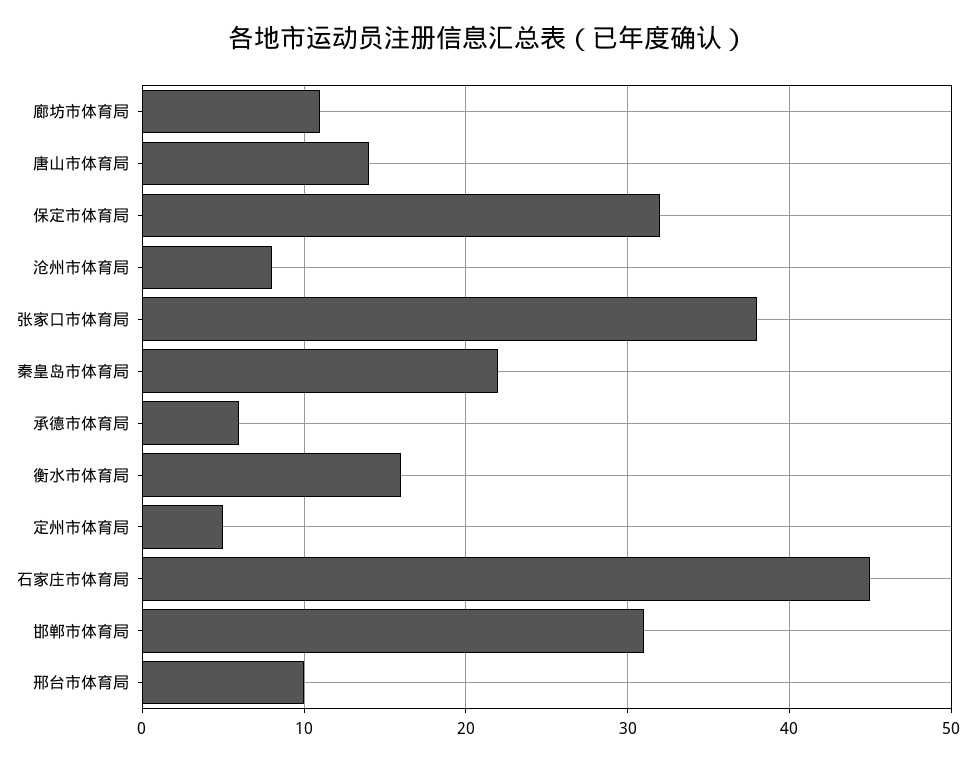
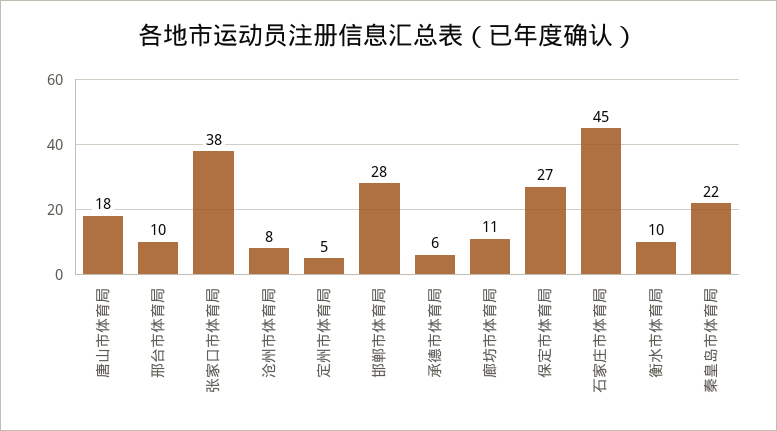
唐山市体育局: 14 -> 18
保定市体育局: 32 -> 27
衡水市体育局: 16 -> 10
邯郸市体育局: 31 -> 28

